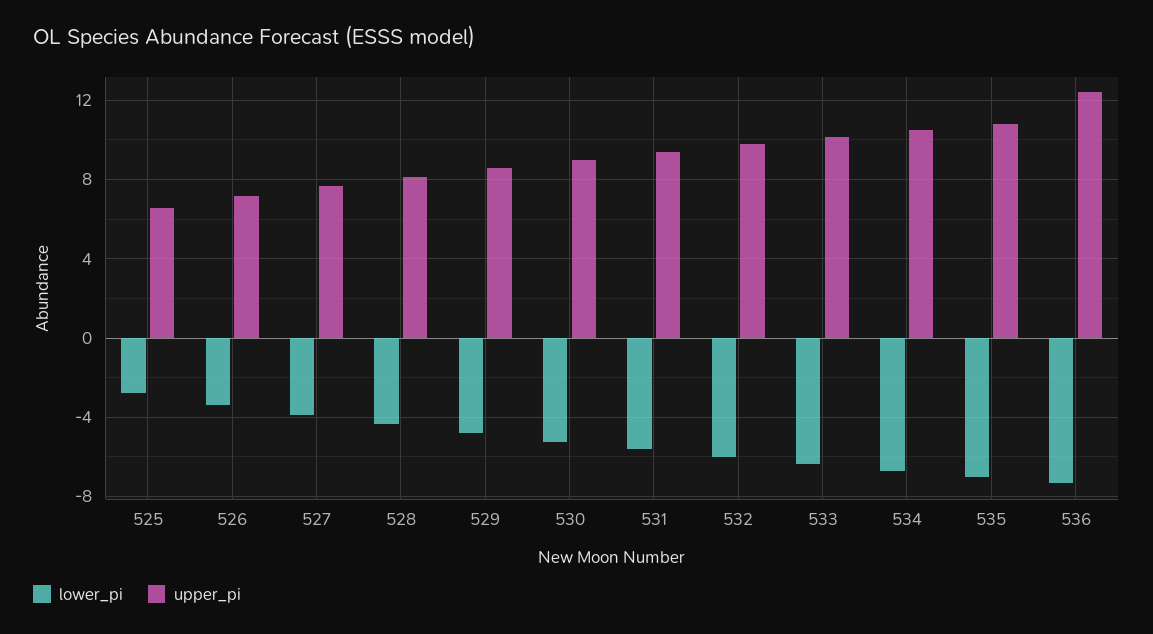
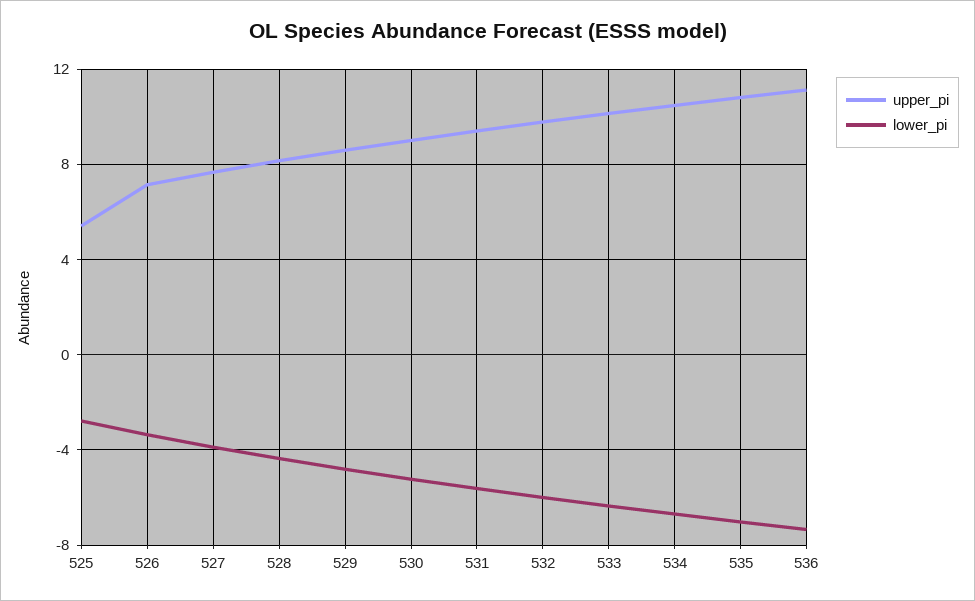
upper_pi, 525: 6.5 -> 5.5
upper_pi, 536: 12.5 -> 11

